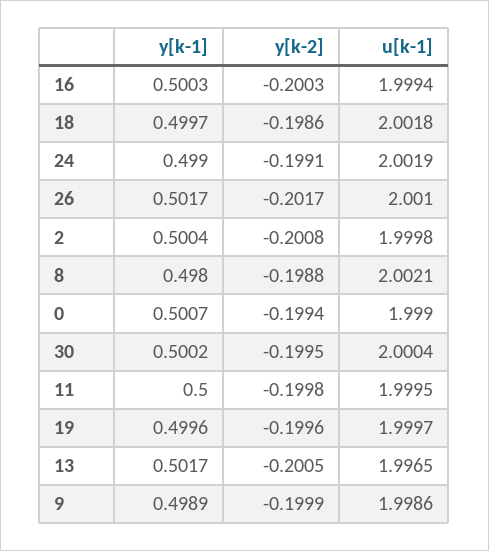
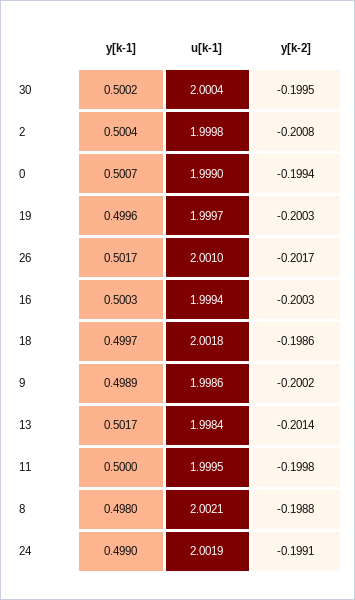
y[k-2], 19: -0.1996 -> -0.2003
y[k-2], 13: -0.2005 -> -0.2014
u[k-1], 13: 1.9965 -> 1.9984
y[k-2], 9: -0.1999 -> -0.2002

